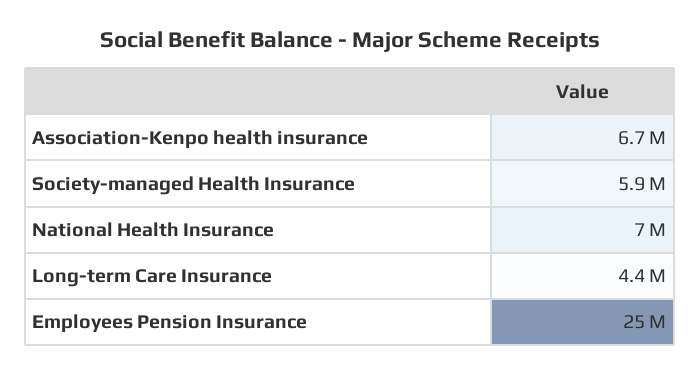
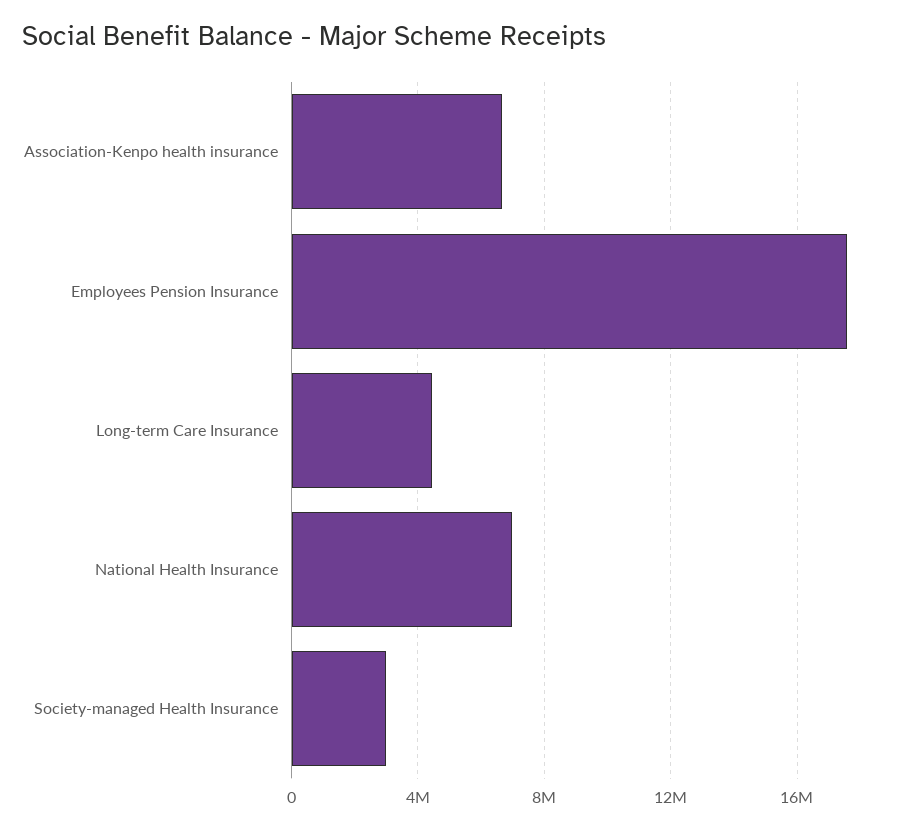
Society-managed Health Insurance: 5900000 -> 3000000
Employees Pension Insurance: 25000000 -> 17500000

